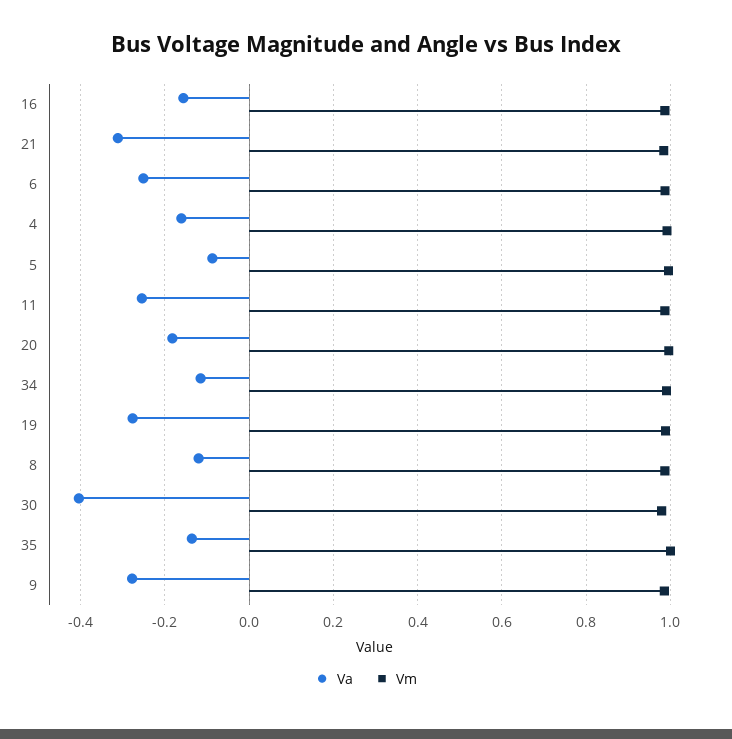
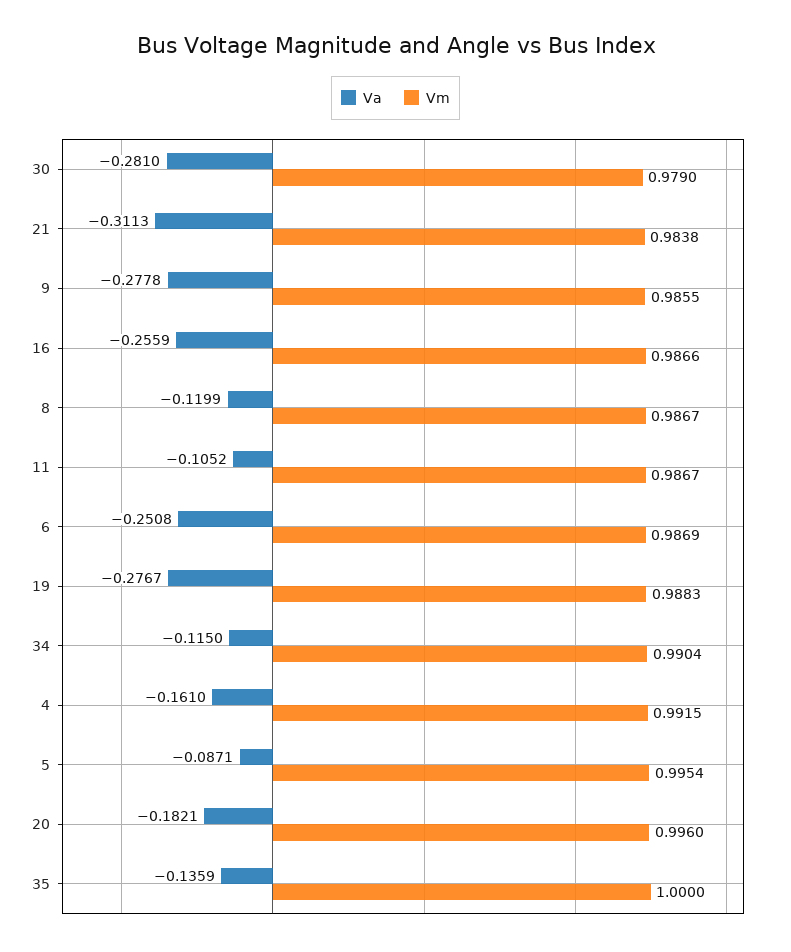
Va, 16: -0.16 -> -0.2559
Va, 11: -0.26 -> -0.1052
Va, 30: -0.4 -> -0.281

